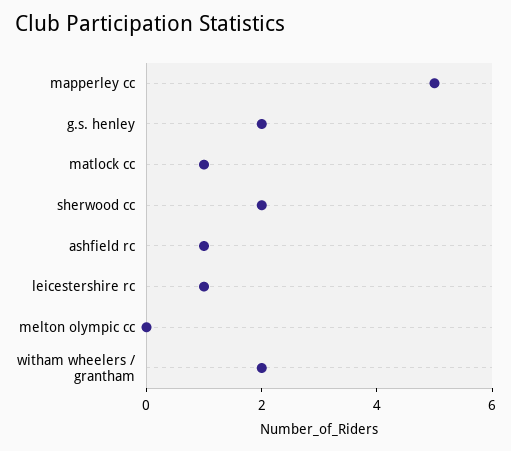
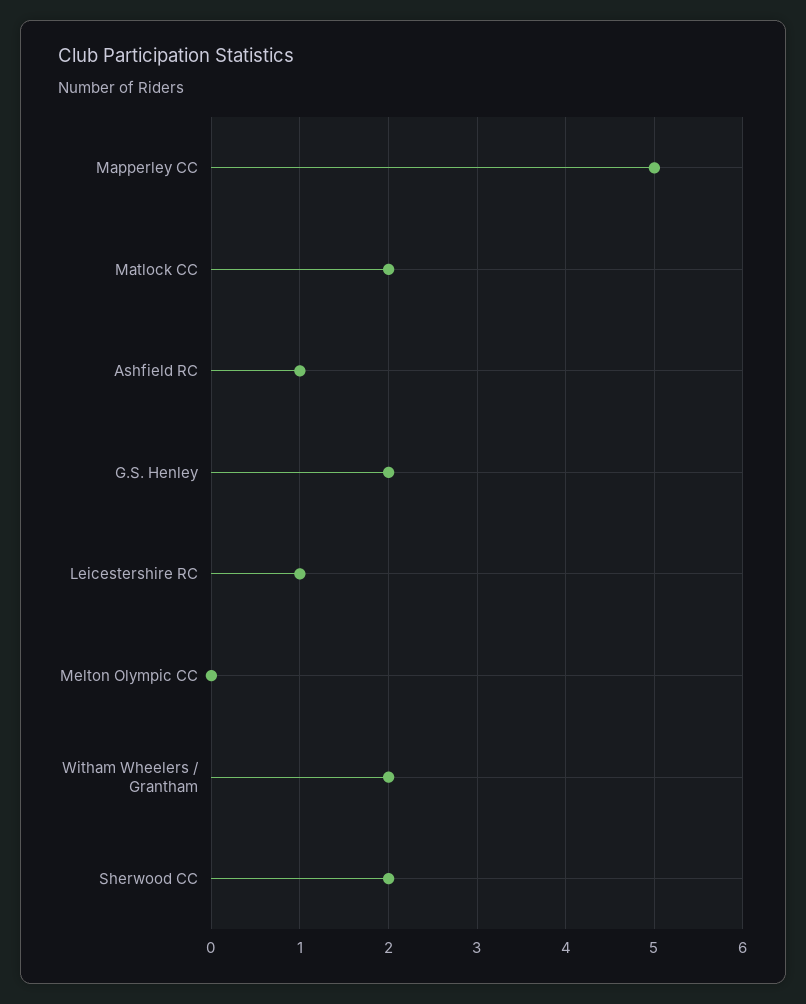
matlock cc: 1 -> 2

